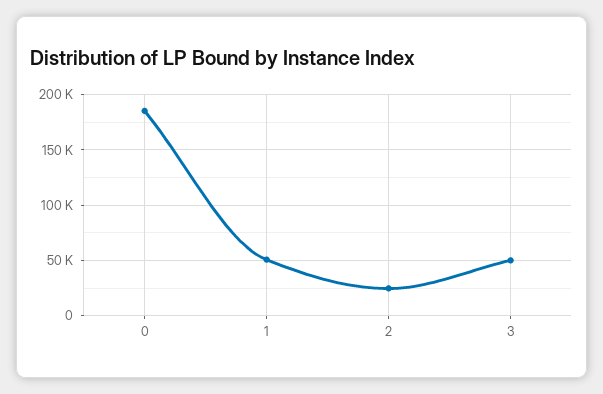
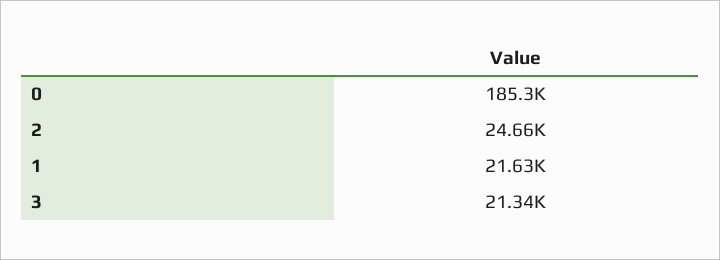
1: 50000 -> 21630
3: 50000 -> 21340

